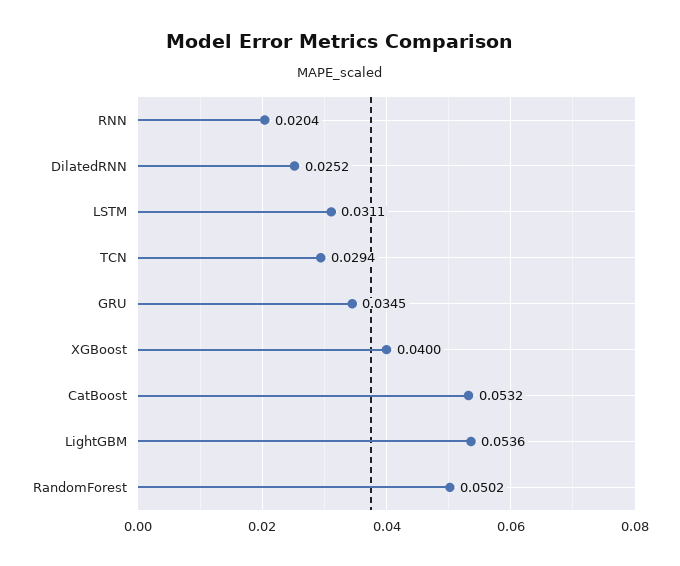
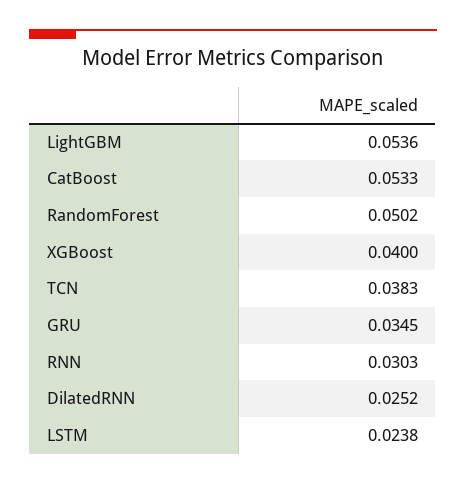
RNN: 0.0204 -> 0.0303
LSTM: 0.0311 -> 0.0238
TCN: 0.0294 -> 0.0383
CatBoost: 0.0532 -> 0.0533

